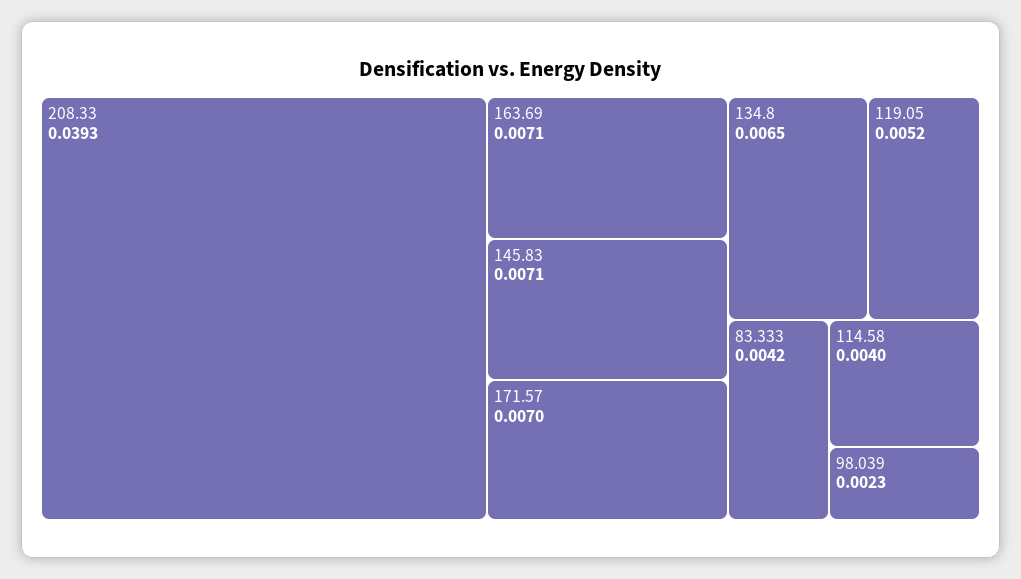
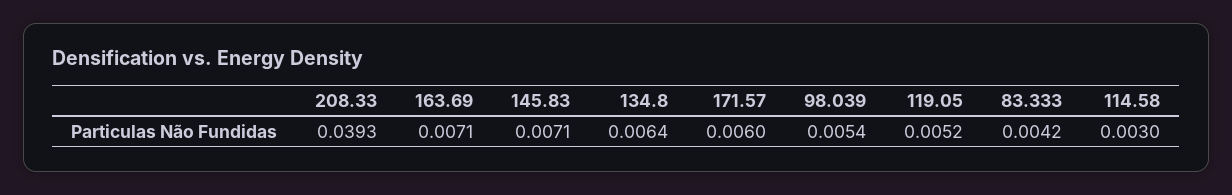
171.57: 0.007 -> 0.006
134.8: 0.0065 -> 0.0064
114.58: 0.004 -> 0.003
98.039: 0.0023 -> 0.0054

